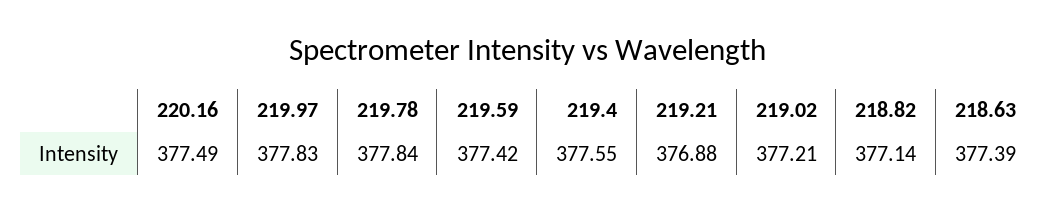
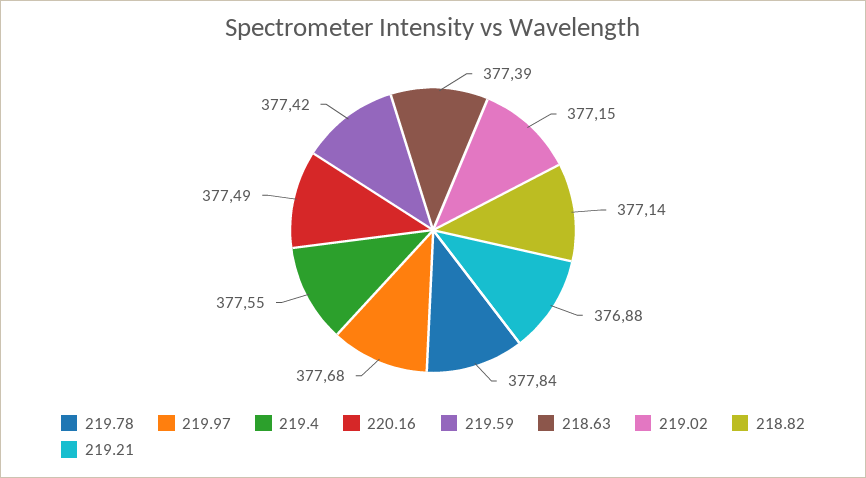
219.97: 377.83 -> 377.68
219.02: 377.21 -> 377.15

